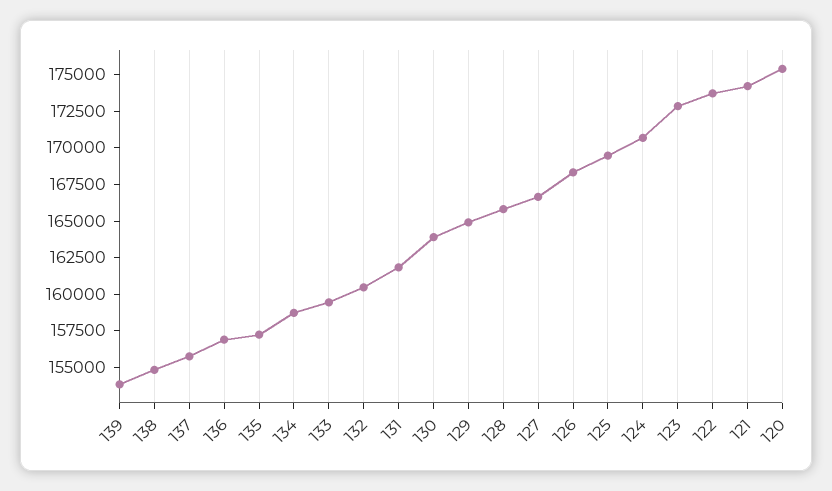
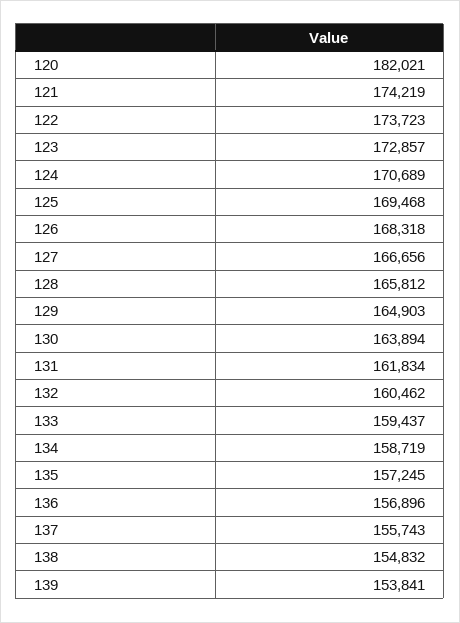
120: 175000 -> 182021

